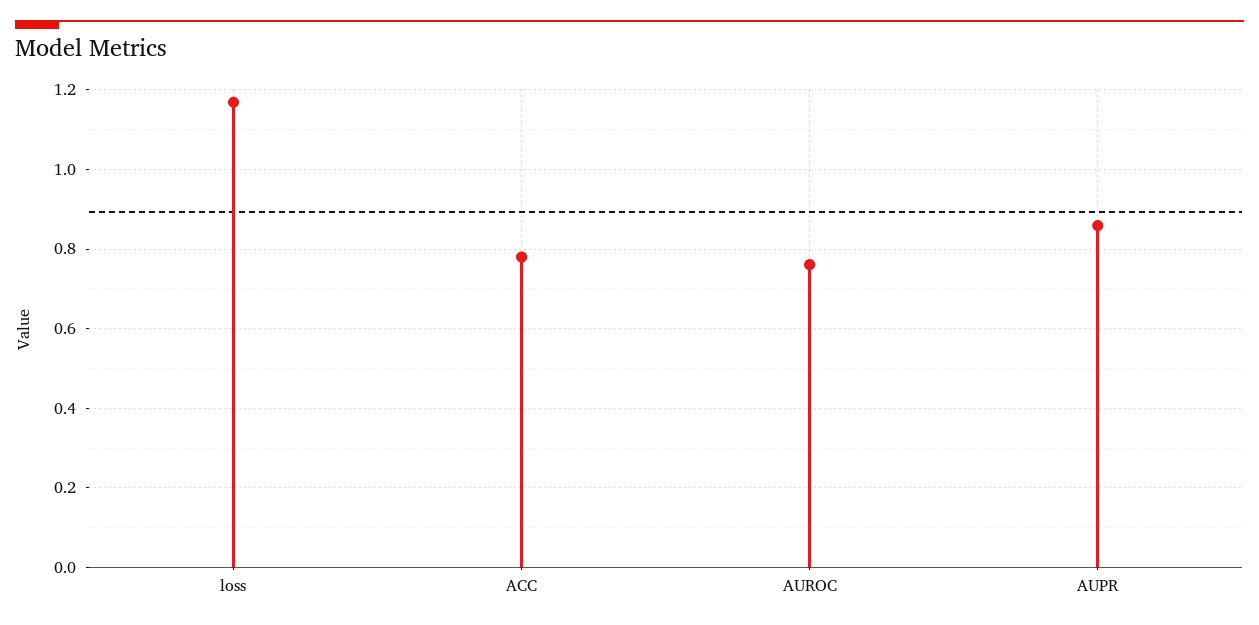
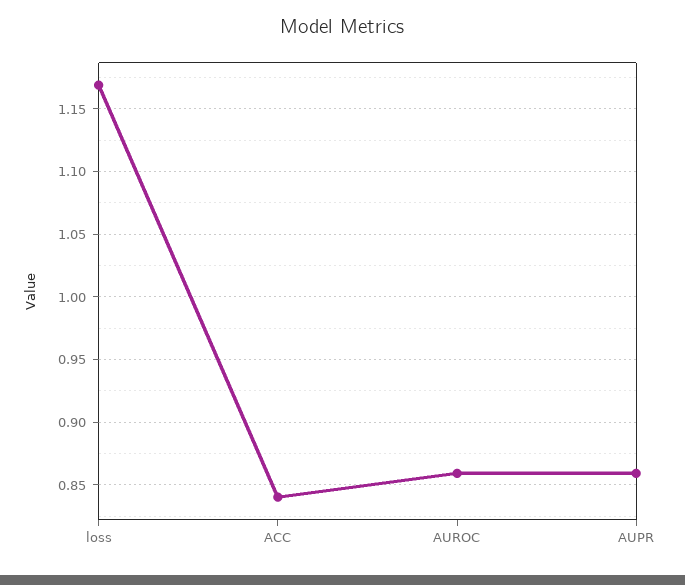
ACC: 0.78 -> 0.84
AUROC: 0.76 -> 0.86

